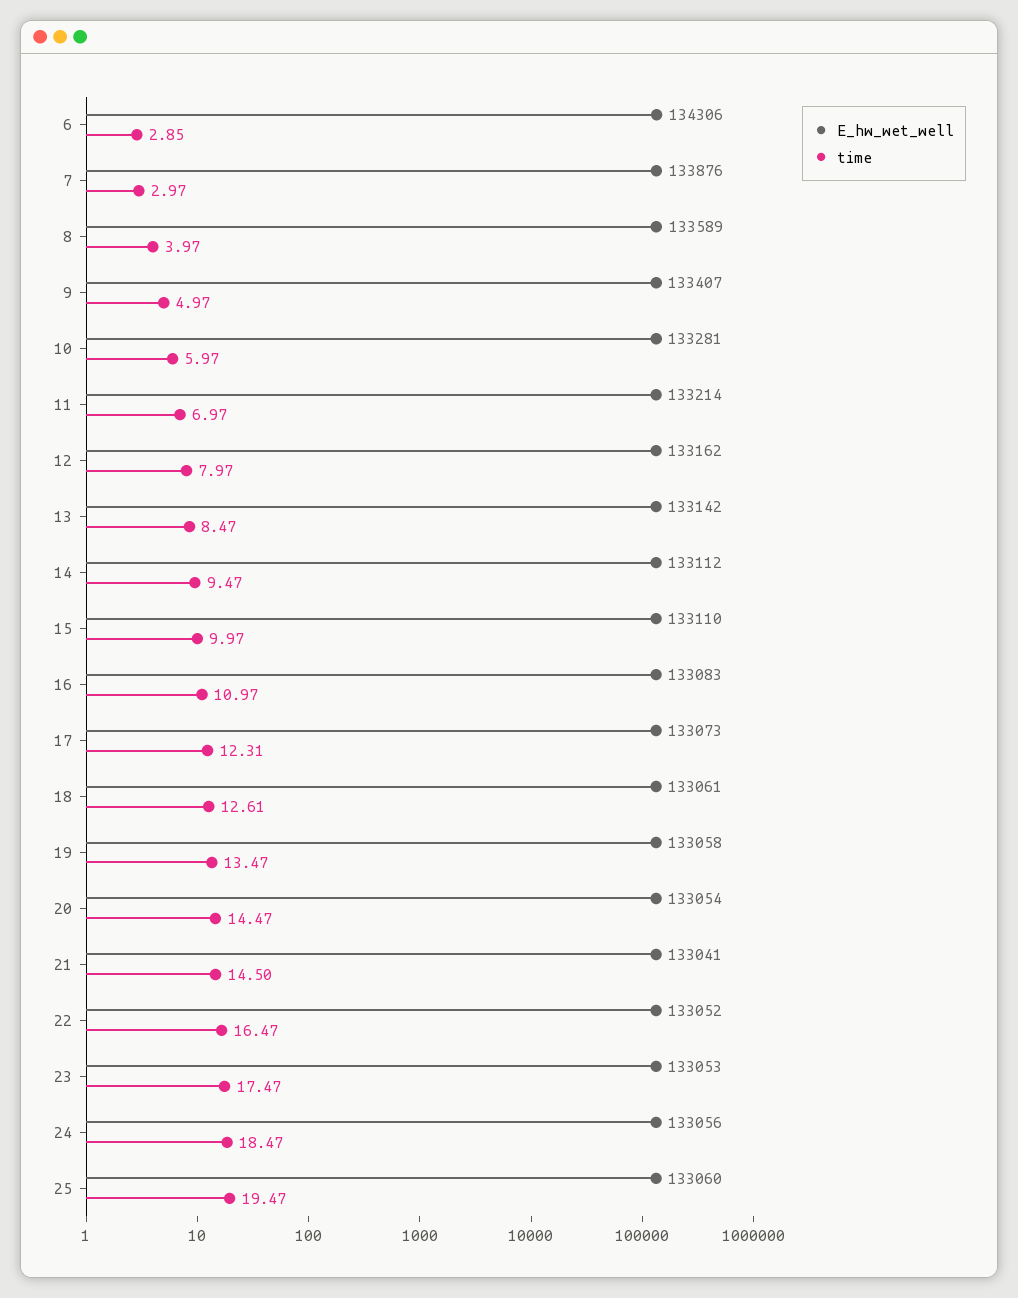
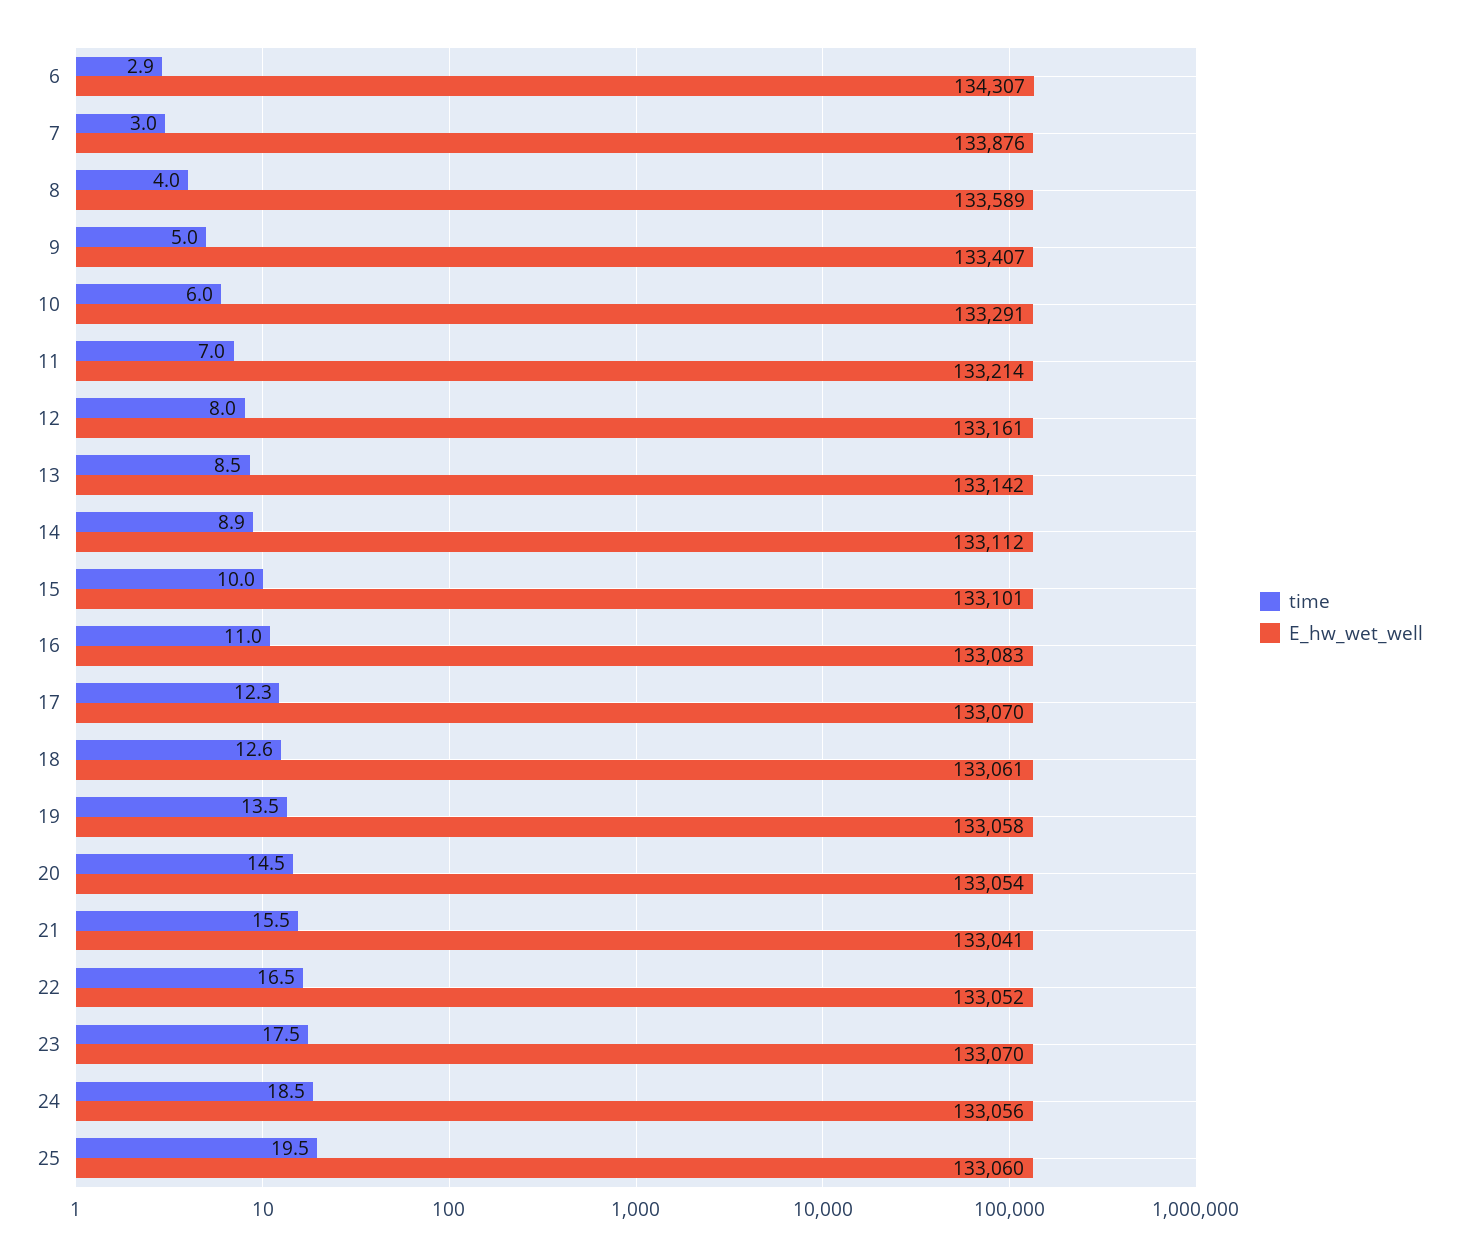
E_hw_wet_well, 6: 134306 -> 134307
E_hw_wet_well, 10: 133281 -> 133291
E_hw_wet_well, 12: 133162 -> 133161
time, 14: 9.47 -> 8.9
E_hw_wet_well, 15: 133110 -> 133101
E_hw_wet_well, 17: 133073 -> 133070
time, 21: 14.5 -> 15.5
E_hw_wet_well, 23: 133053 -> 133070

